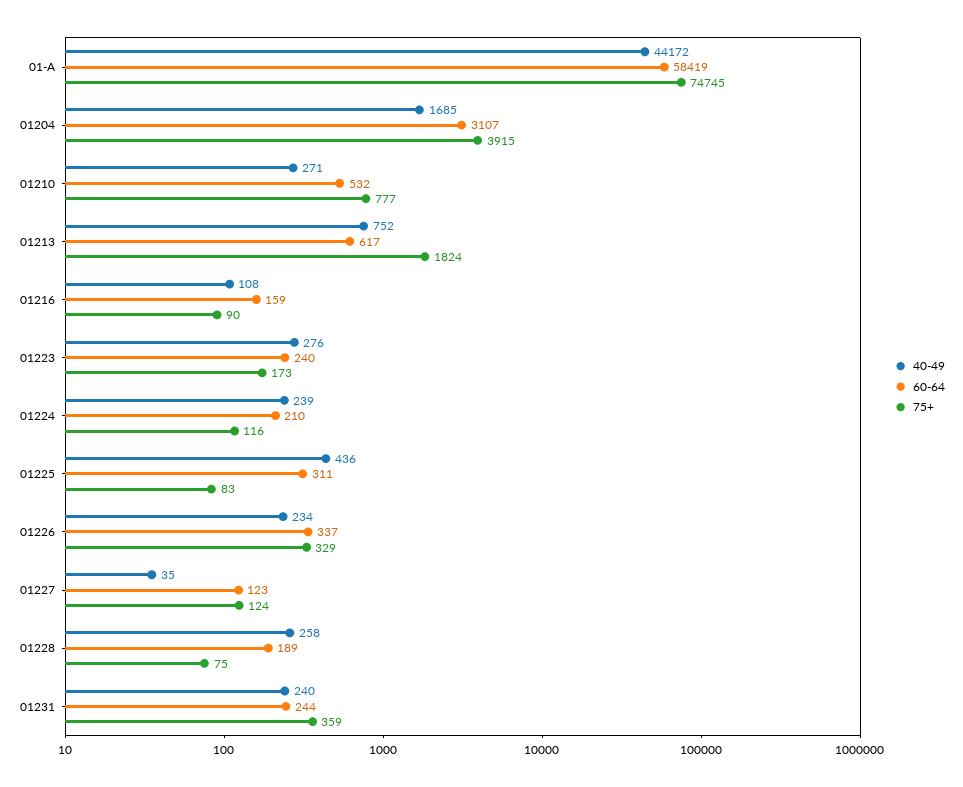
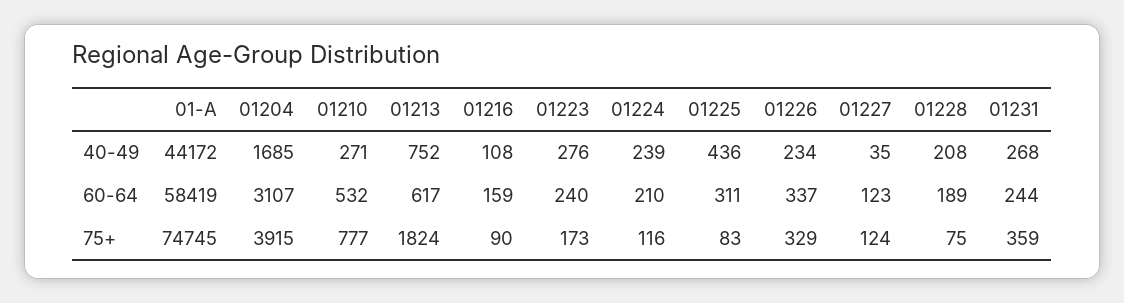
40-49, 01228: 258 -> 208
40-49, 01231: 240 -> 268

